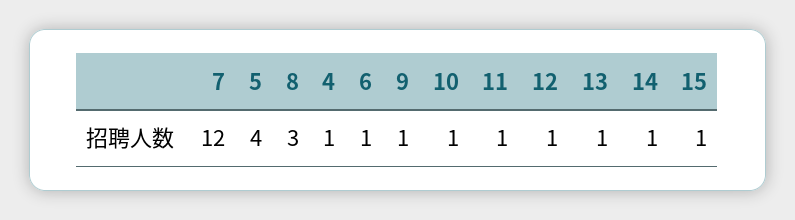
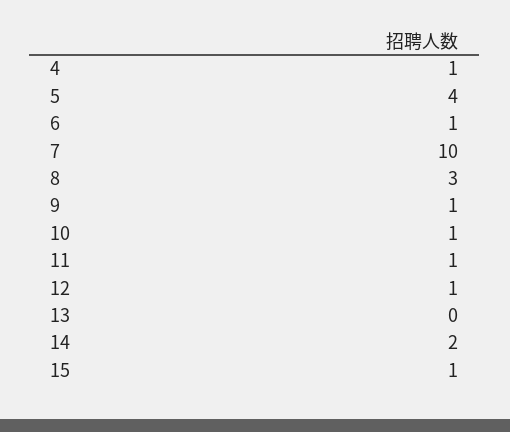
7: 12 -> 10
13: 1 -> 0
14: 1 -> 2

